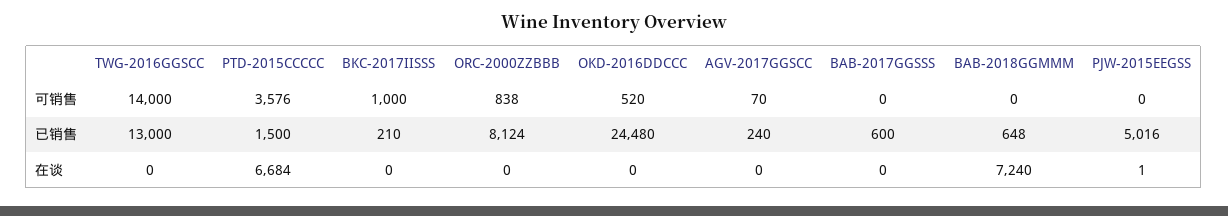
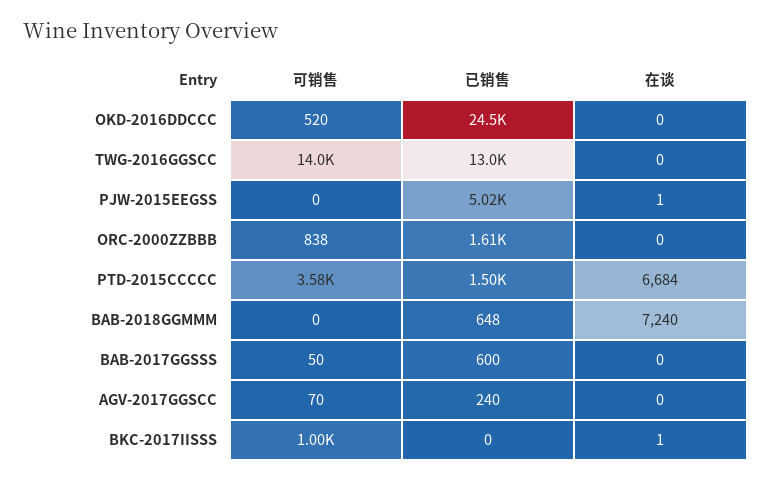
BAB-2017GGSSS, 可销售: 0 -> 50
BKC-2017IISSS, 已销售: 210 -> 0
ORC-2000ZZBBB, 已销售: 8124 -> 1610
BKC-2017IISSS, 在谈: 0 -> 1

